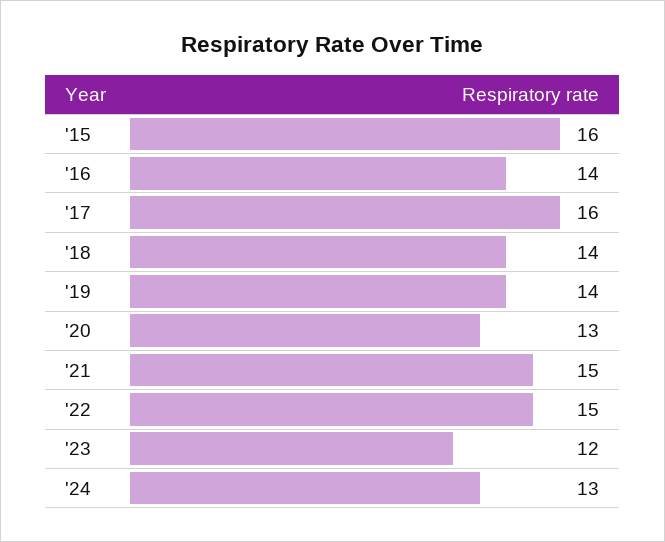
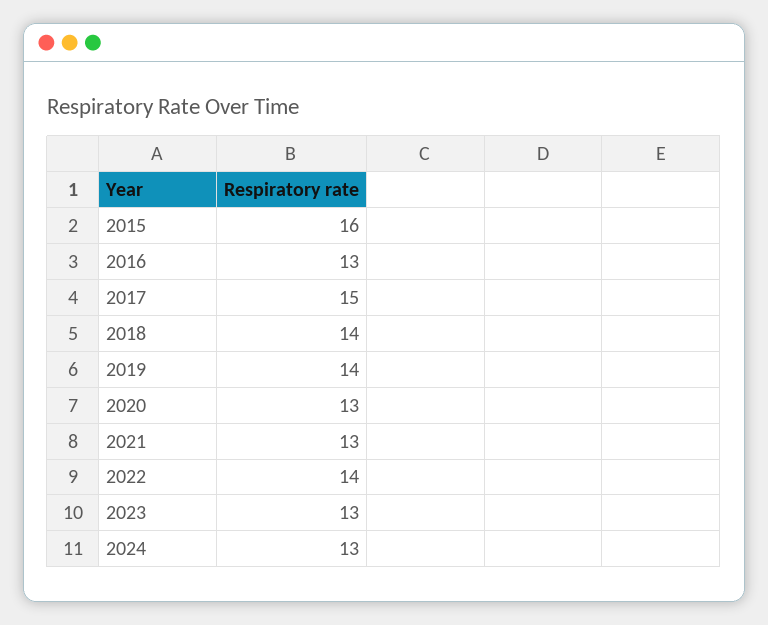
'16: 14 -> 13
'17: 16 -> 15
'21: 15 -> 13
'22: 15 -> 14
'23: 12 -> 13

